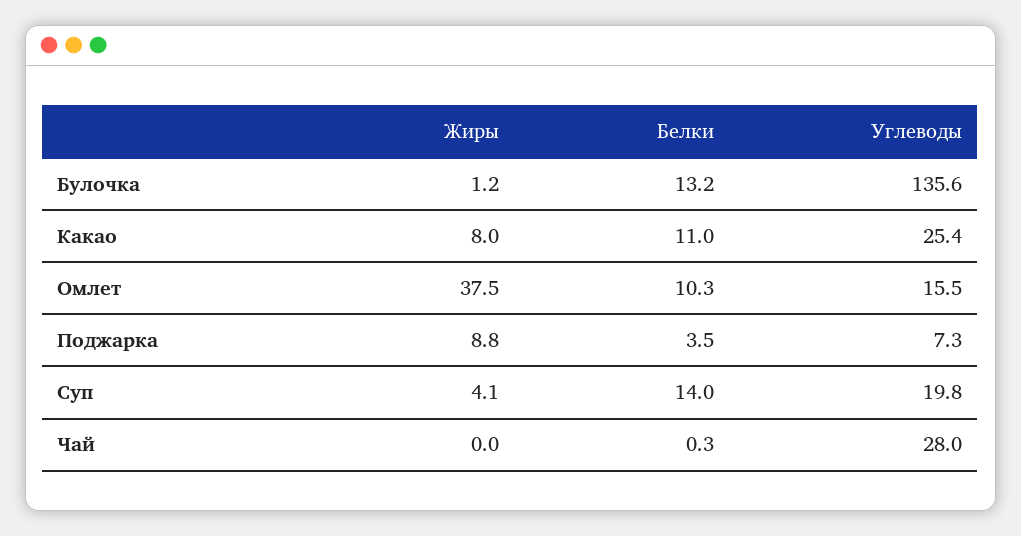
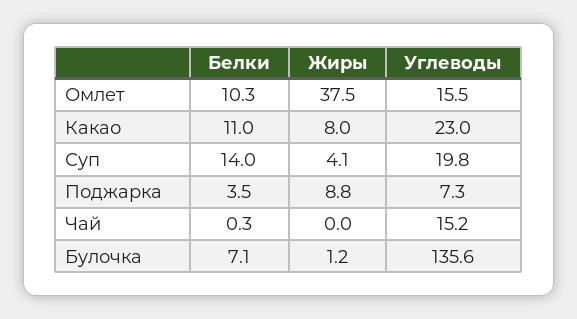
Белки, Булочка: 13.2 -> 7.1
Углеводы, Какао: 25.4 -> 23
Углеводы, Чай: 28 -> 15.2

